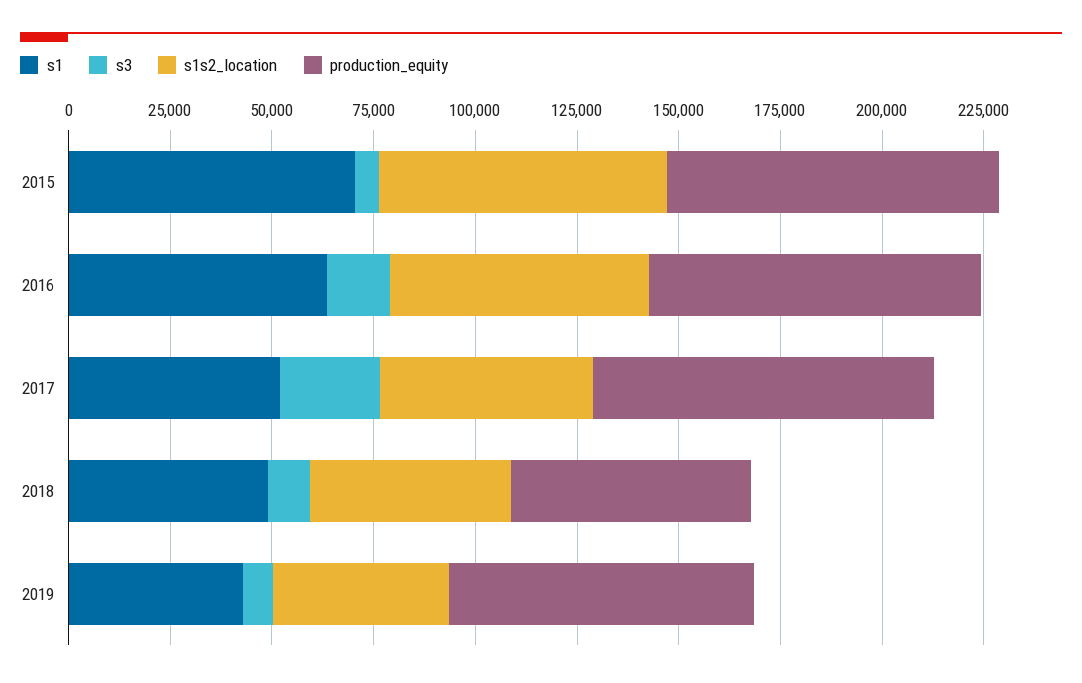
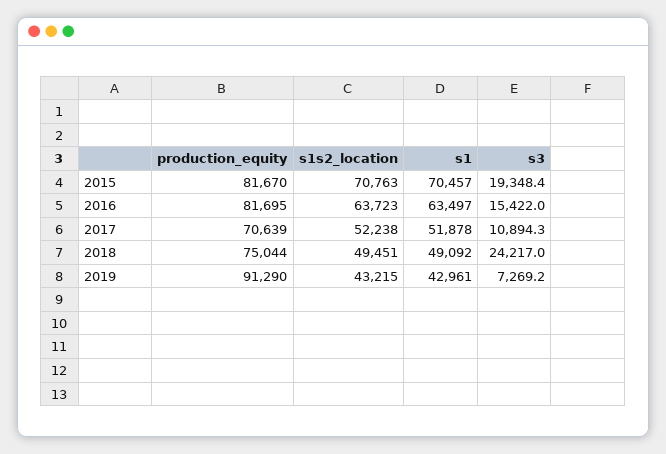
s3, 2015: 5000 -> 19348.4
s3, 2017: 25000 -> 10894.3
production_equity, 2017: 85000 -> 70639
s3, 2018: 10000 -> 24217
production_equity, 2018: 60000 -> 75044
production_equity, 2019: 75000 -> 91290

